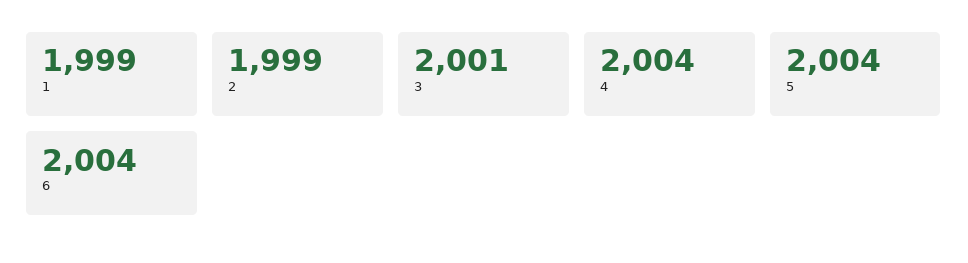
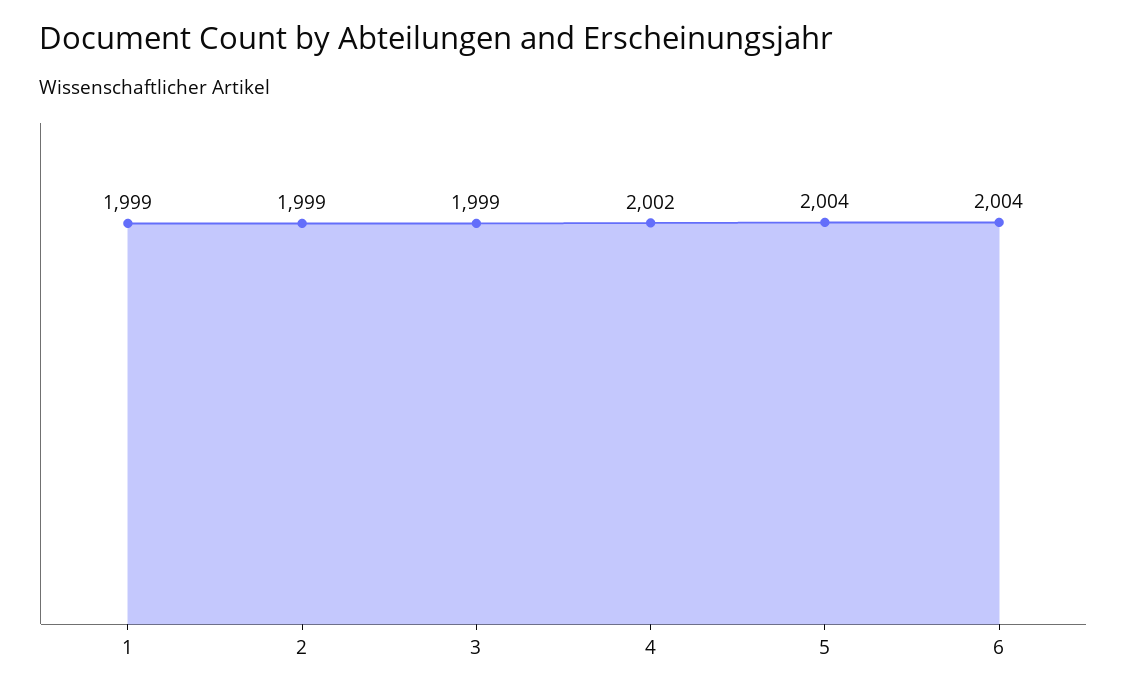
3: 2001 -> 1999
4: 2004 -> 2002

